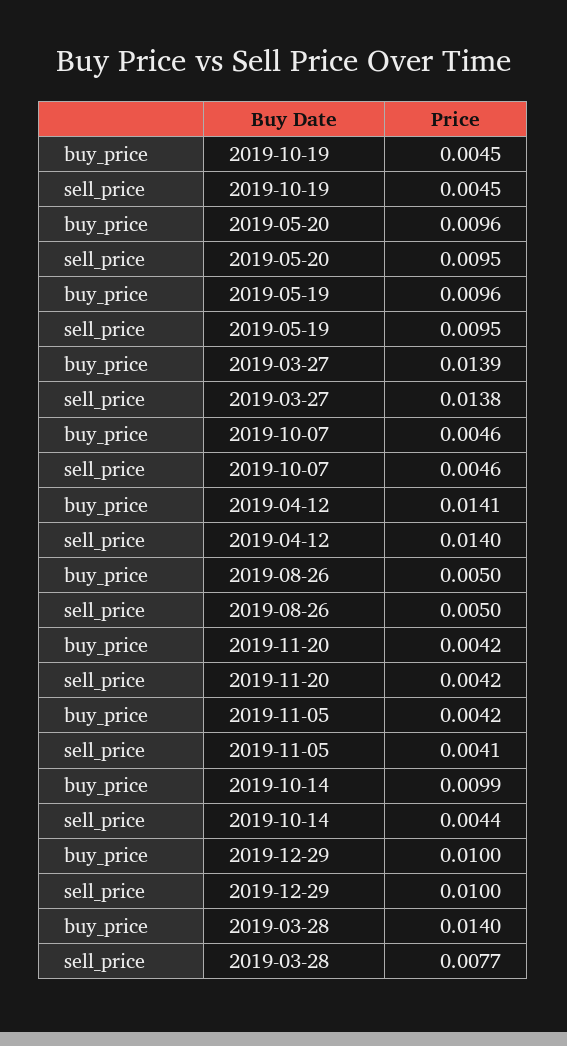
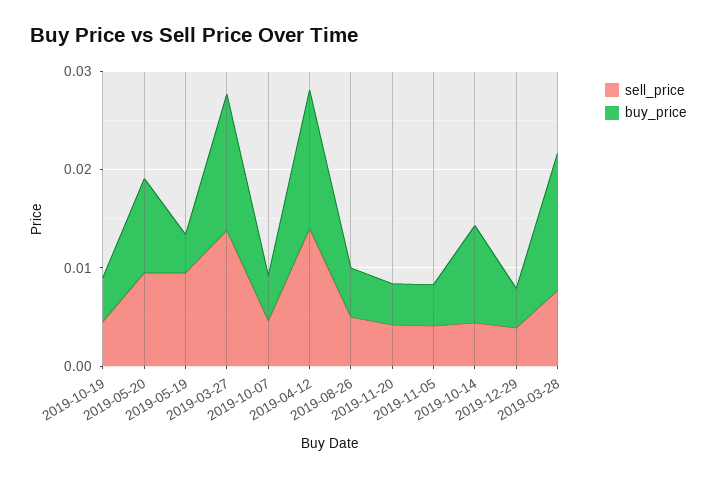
buy_price, 2019-05-19: 0.0096 -> 0.004
buy_price, 2019-12-29: 0.01 -> 0.004
sell_price, 2019-12-29: 0.01 -> 0.004

